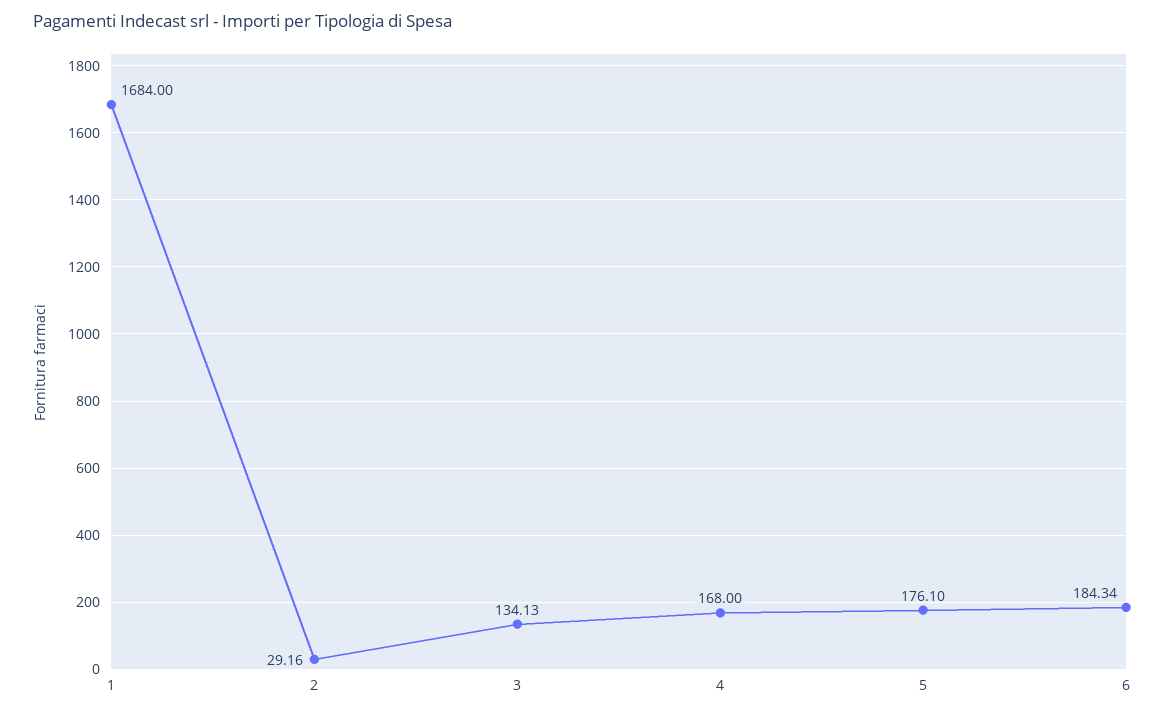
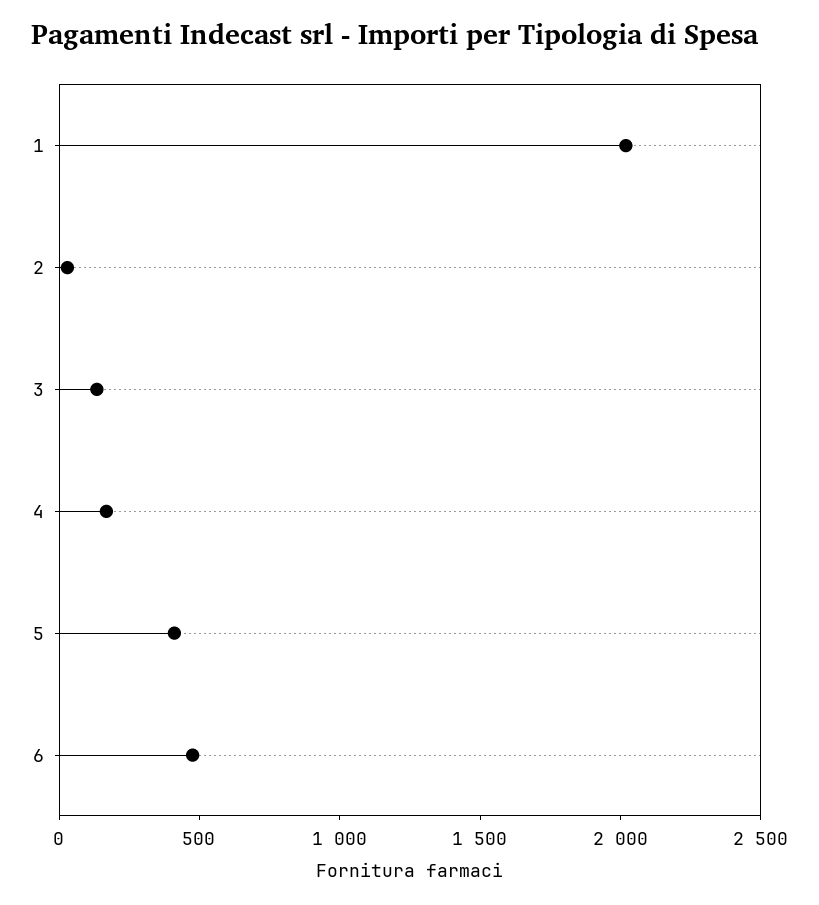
1: 1684 -> 2000
5: 176.1 -> 400
6: 184.34 -> 500

